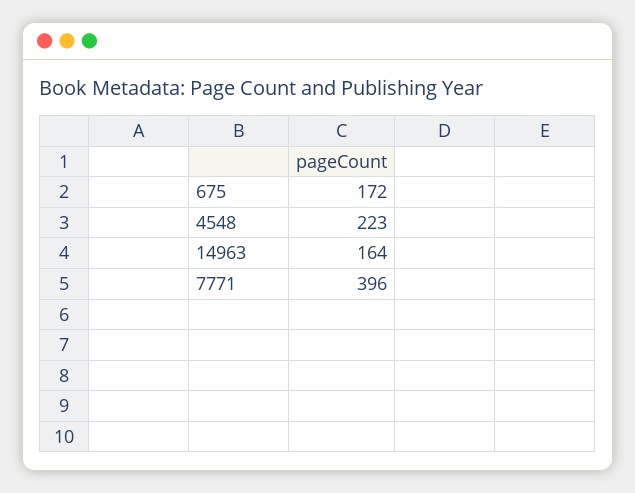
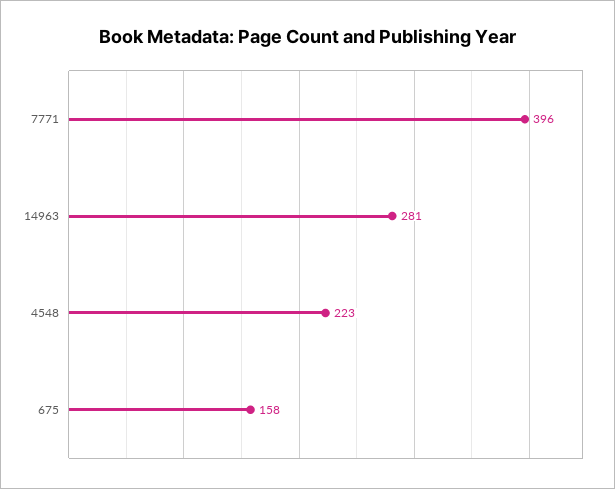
675: 172 -> 158
14963: 164 -> 281

